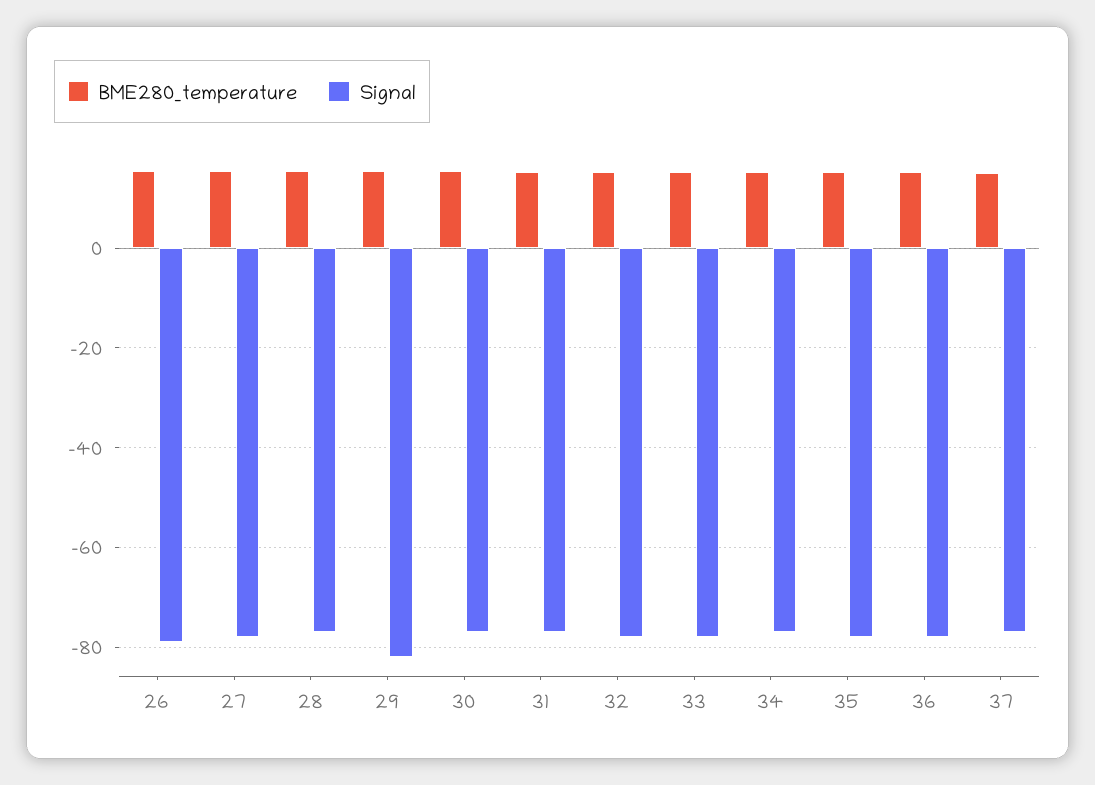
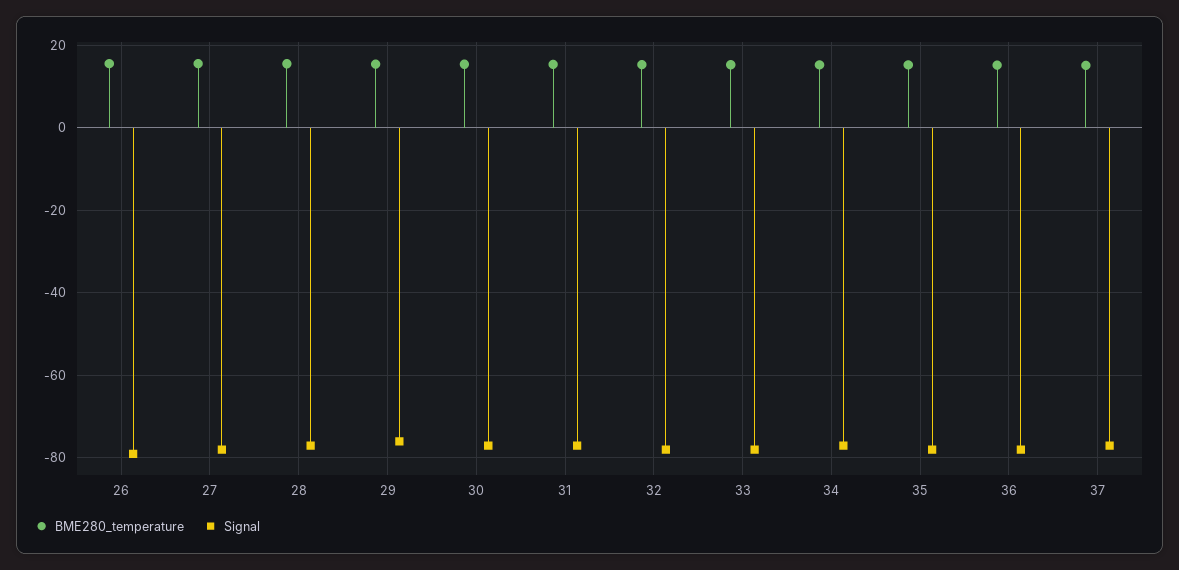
Signal, 29: -82 -> -76

